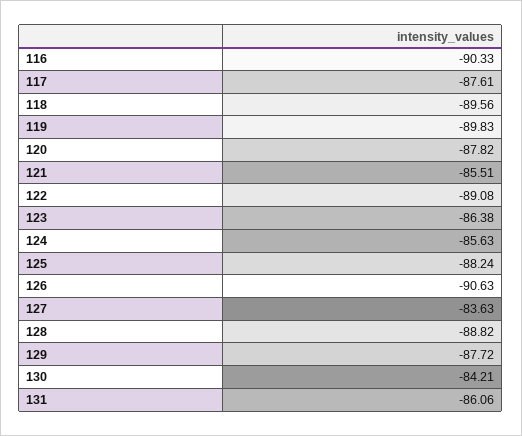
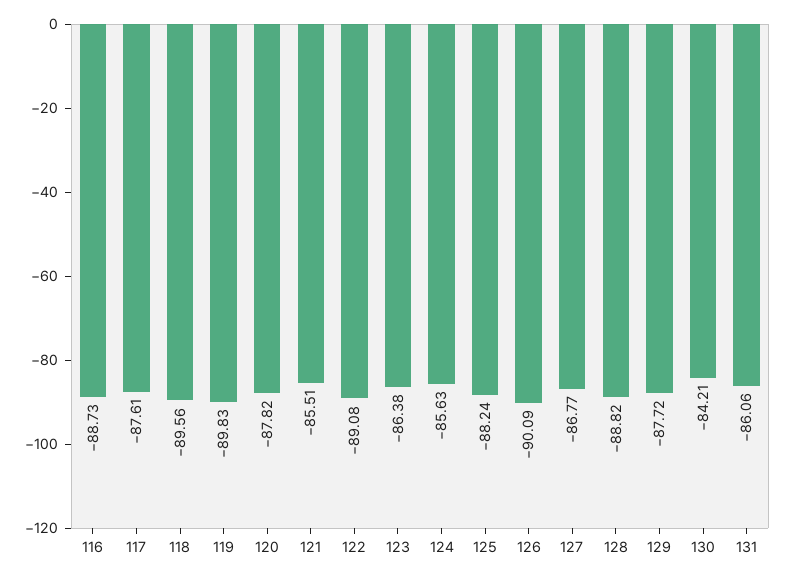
116: -90.33 -> -88.73
126: -90.63 -> -90.09
127: -83.63 -> -86.77

